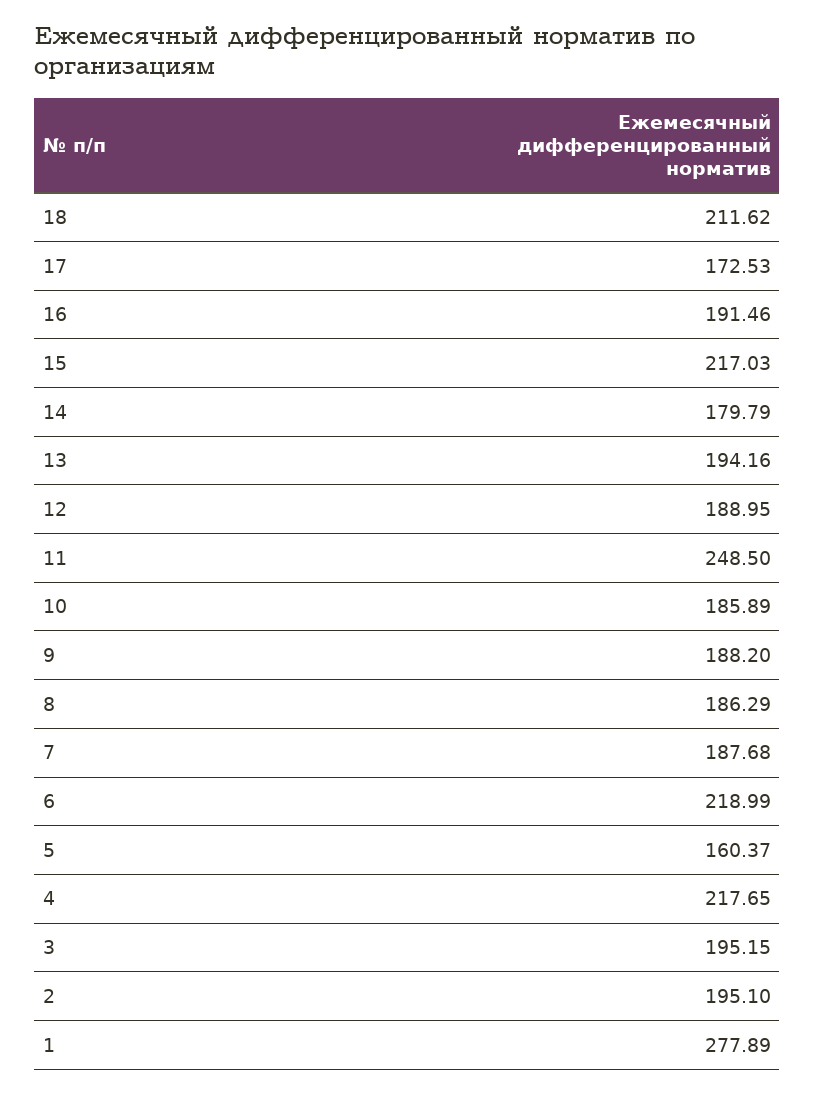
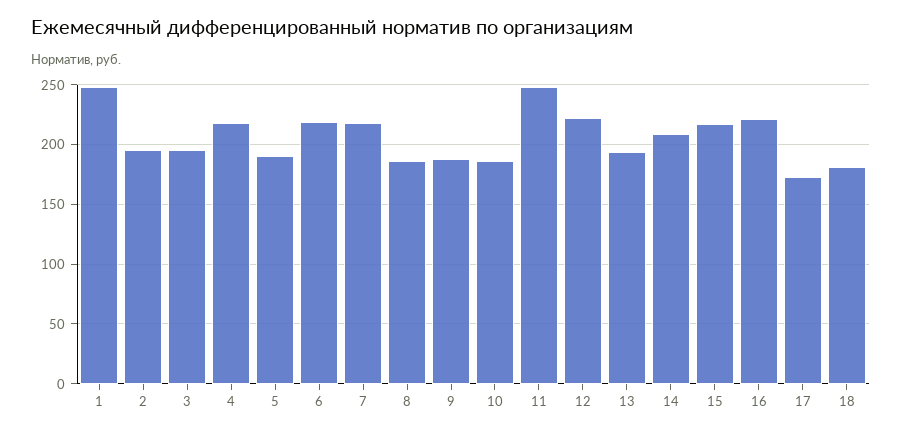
18: 211.62 -> 180
16: 191.46 -> 220
14: 179.79 -> 210
12: 188.95 -> 220
7: 187.68 -> 220
5: 160.37 -> 190
1: 277.89 -> 250

